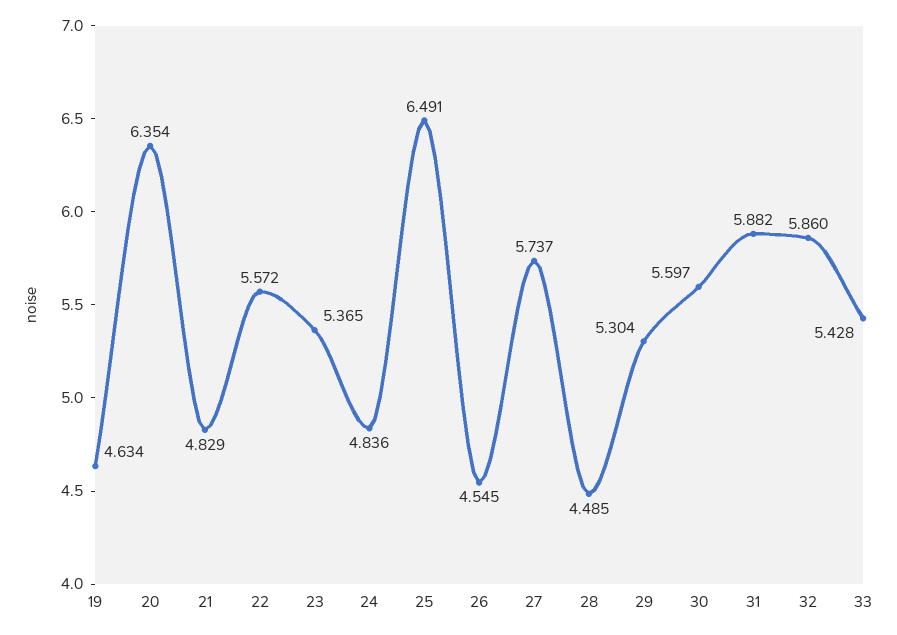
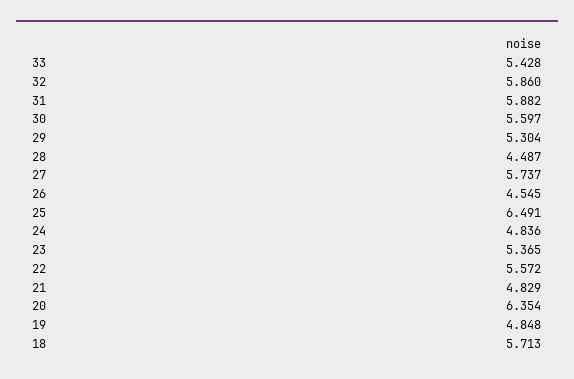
19: 4.634 -> 4.848
28: 4.485 -> 4.487
18: none -> 5.713

